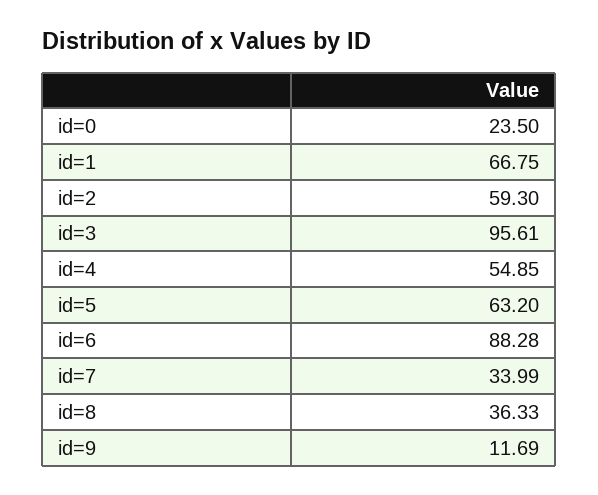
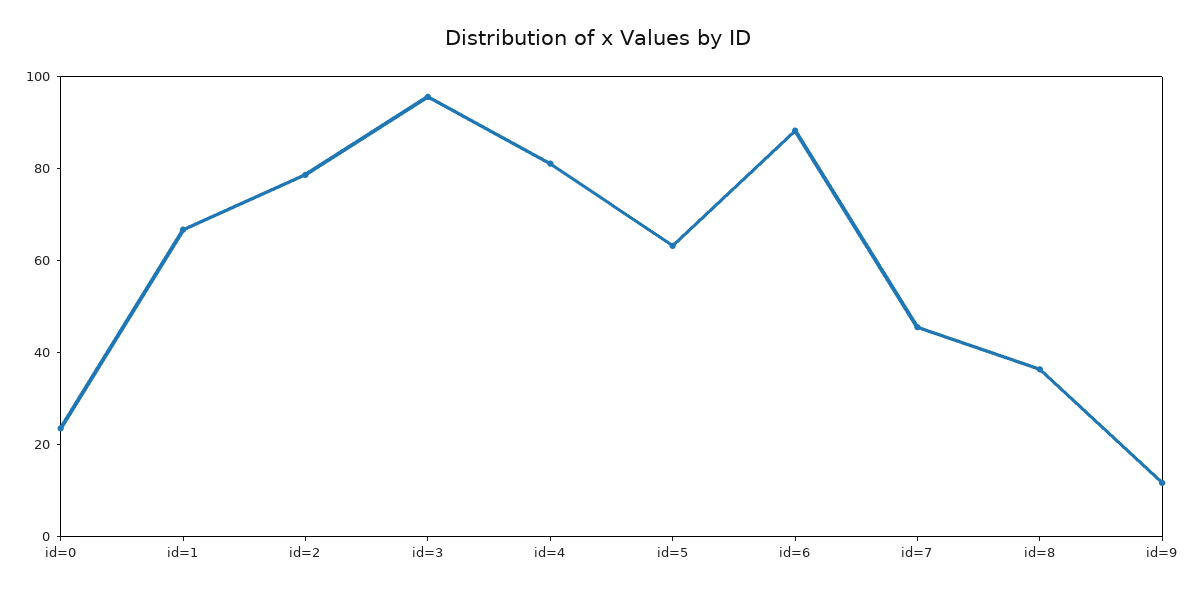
id=2: 59.3 -> 80
id=4: 54.85 -> 80
id=7: 33.99 -> 45

